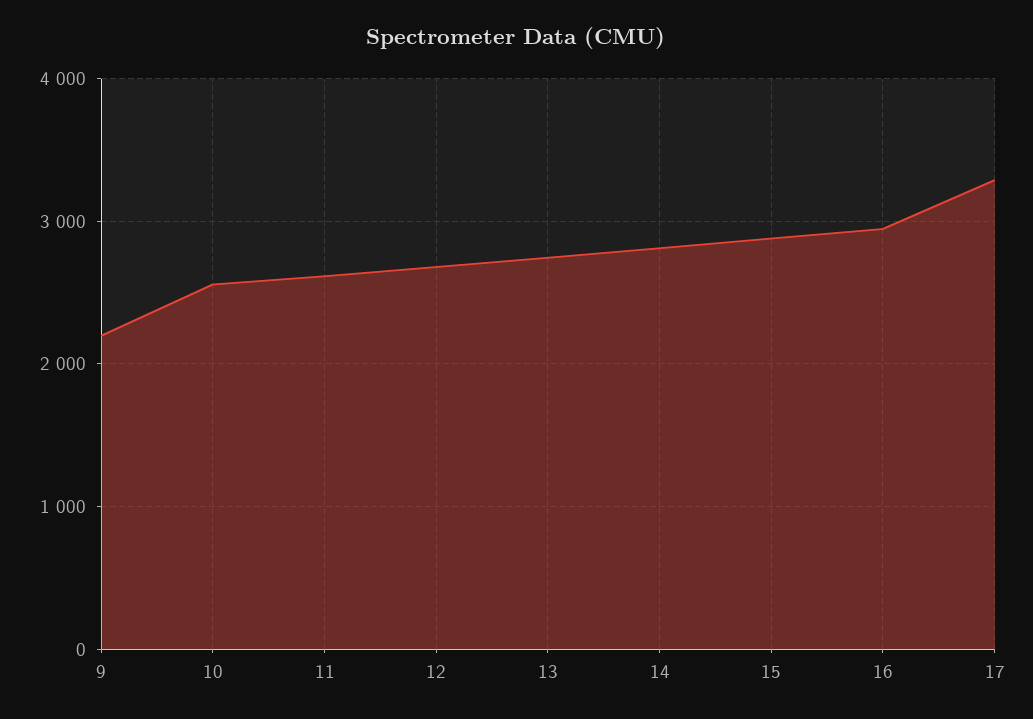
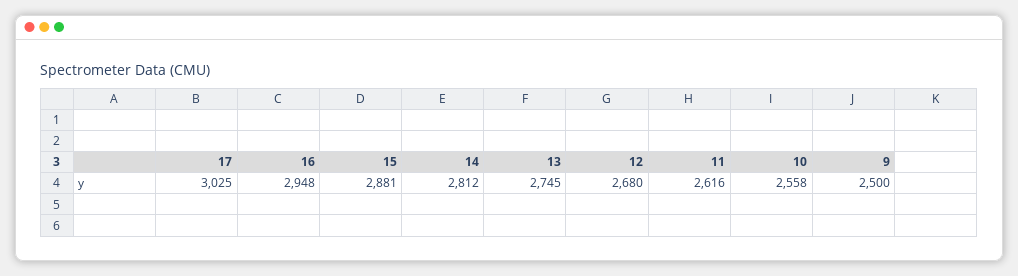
9: 2200 -> 2500
17: 3300 -> 3025

